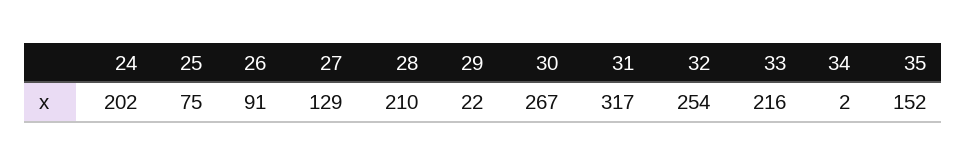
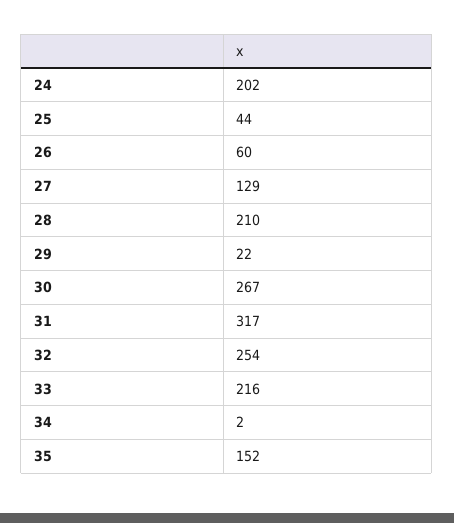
25: 75 -> 44
26: 91 -> 60

